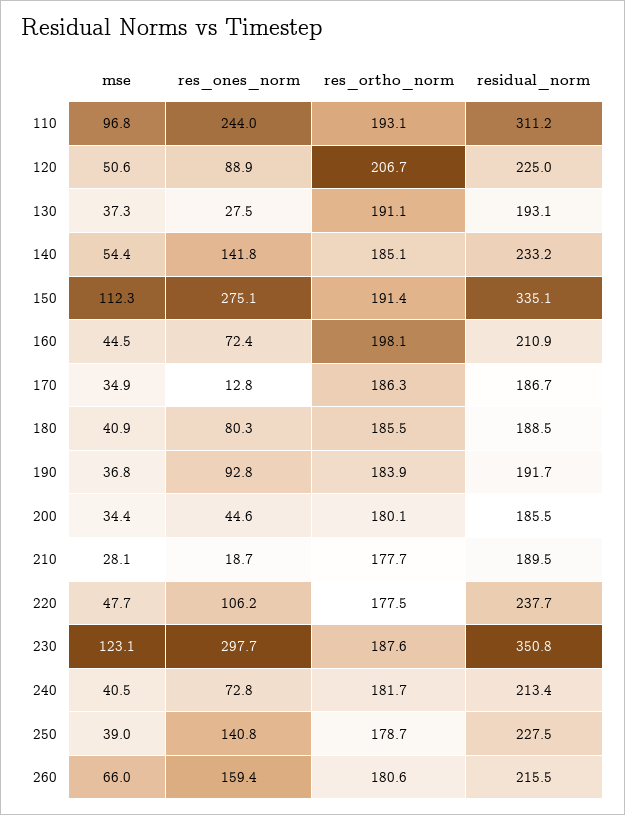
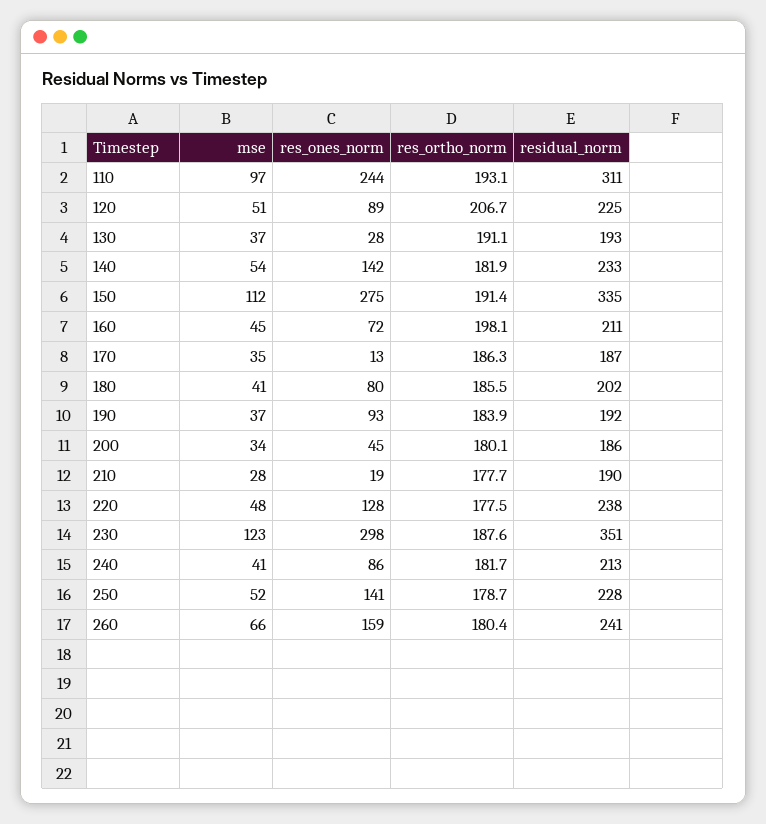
res_ortho_norm, 140: 185.1 -> 181.9
residual_norm, 180: 188.5 -> 202
res_ones_norm, 220: 106.2 -> 128
res_ones_norm, 240: 72.8 -> 86
mse, 250: 39 -> 52
res_ortho_norm, 260: 180.6 -> 180.4
residual_norm, 260: 215.5 -> 241

